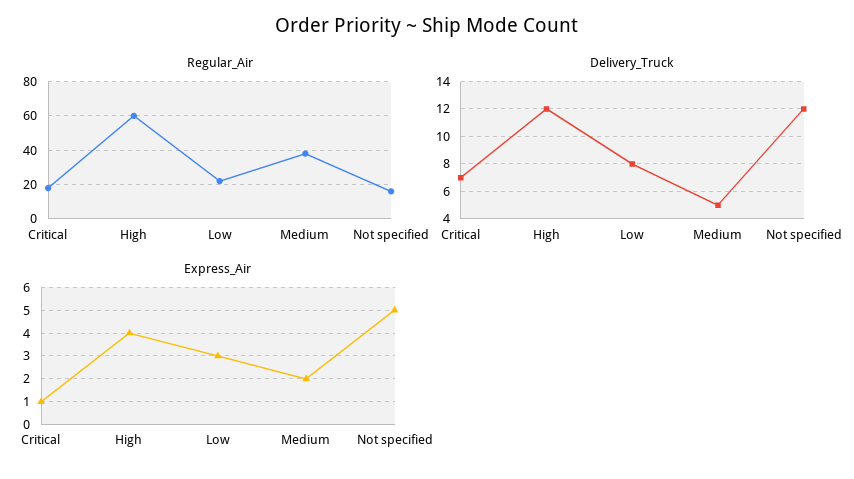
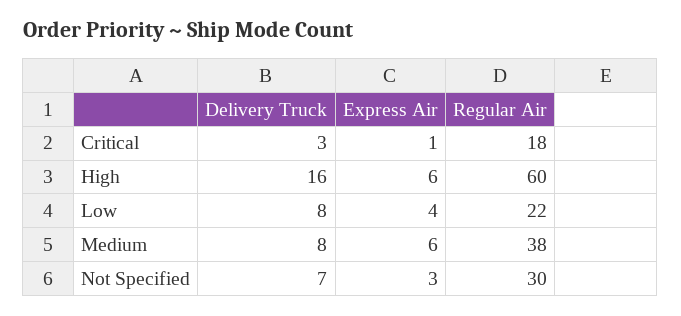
Regular_Air, Not specified: 15 -> 30
Delivery_Truck, Critical: 7 -> 3
Delivery_Truck, High: 12 -> 16
Delivery_Truck, Medium: 5 -> 8
Delivery_Truck, Not specified: 12 -> 7
Express_Air, High: 4 -> 6
Express_Air, Low: 3 -> 4
Express_Air, Medium: 2 -> 6
Express_Air, Not specified: 5 -> 3

